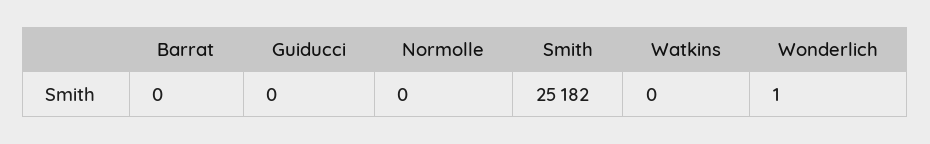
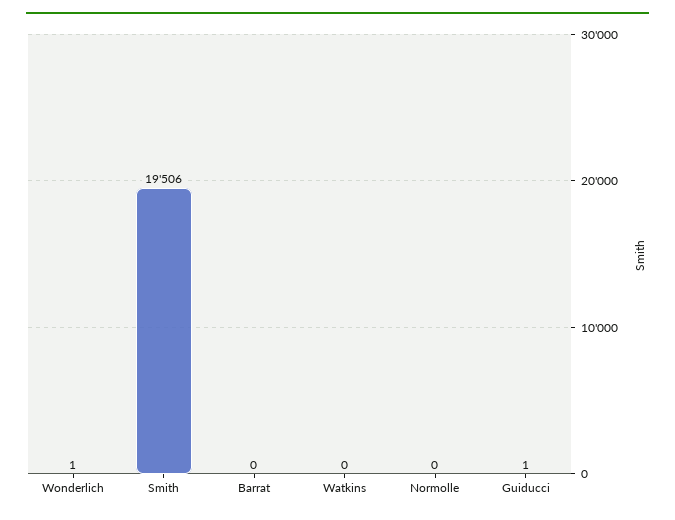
Guiducci: 0 -> 1
Smith: 25182 -> 19506

